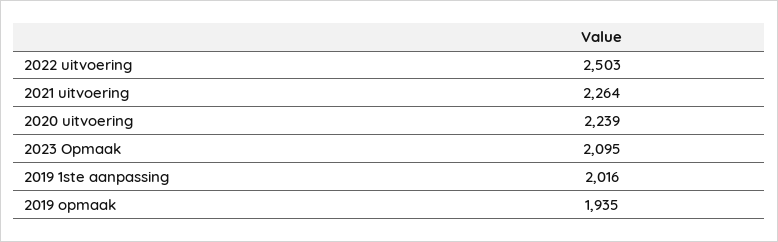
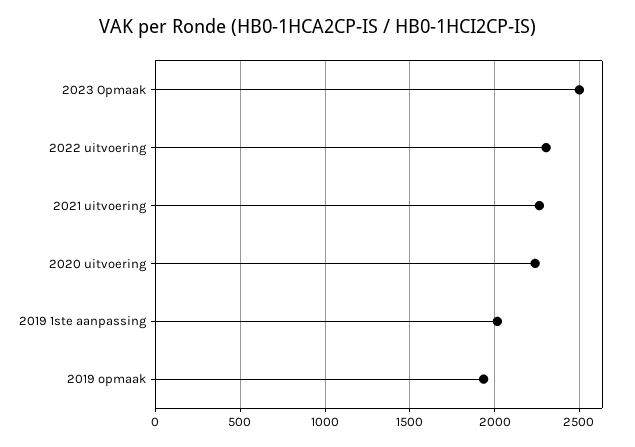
2022 uitvoering: 2503 -> 2300
2023 Opmaak: 2095 -> 2500

